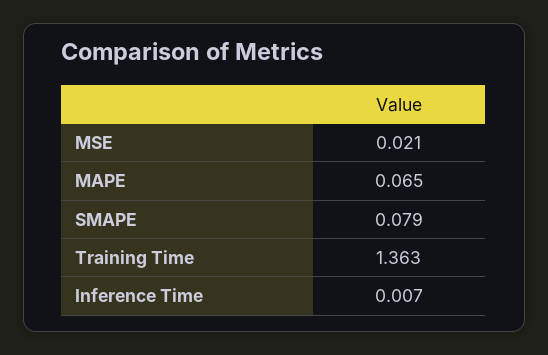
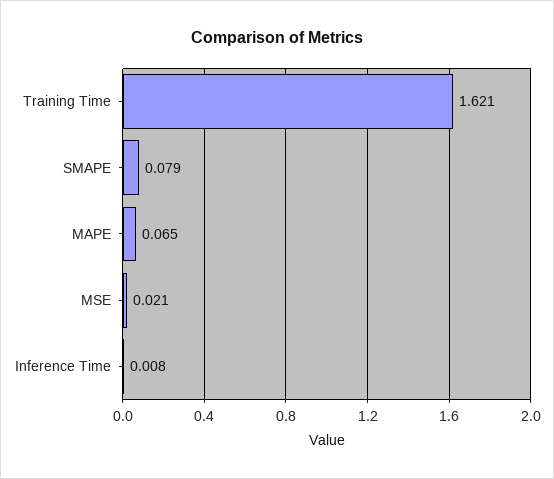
Training Time: 1.363 -> 1.621
Inference Time: 0.007 -> 0.008

